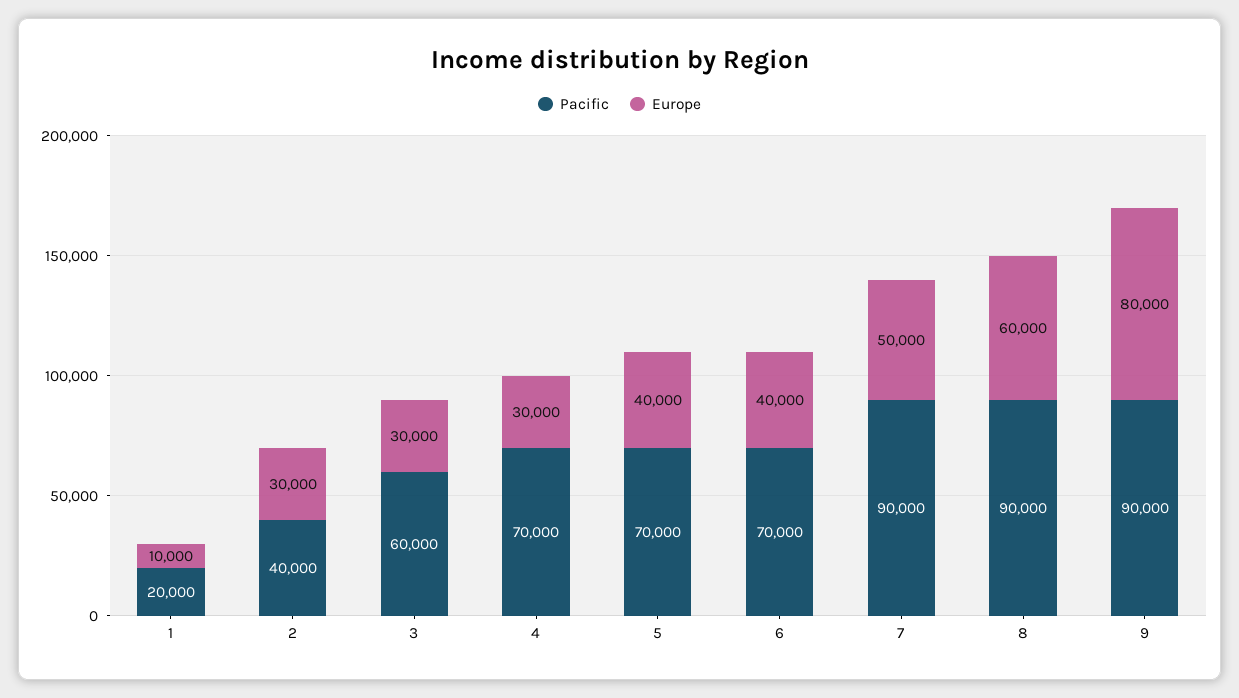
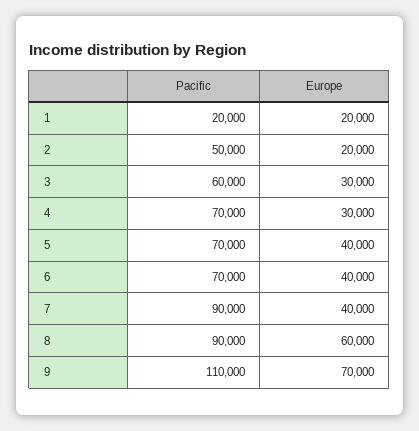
Europe, 1: 10000 -> 20000
Pacific, 2: 40000 -> 50000
Europe, 2: 30000 -> 20000
Europe, 7: 50000 -> 40000
Pacific, 9: 90000 -> 110000
Europe, 9: 80000 -> 70000

